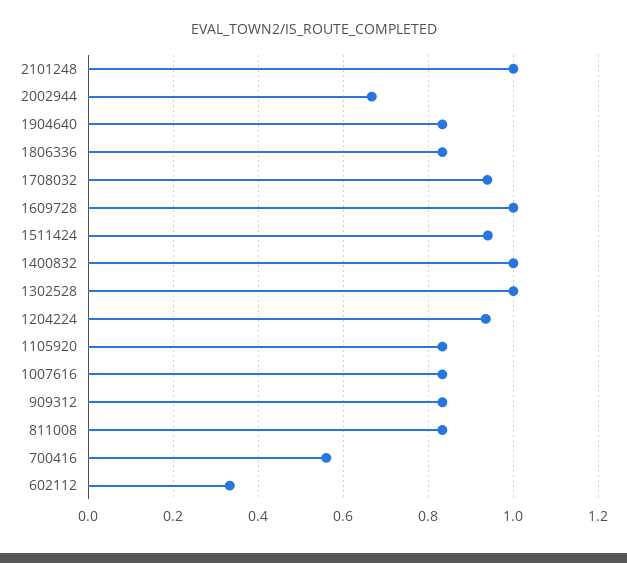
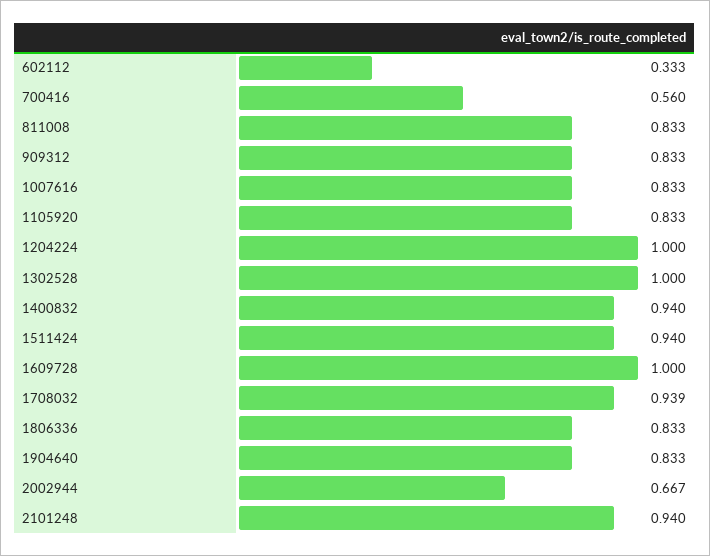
2101248: 1 -> 0.94
1400832: 1 -> 0.94
1204224: 0.94 -> 1

